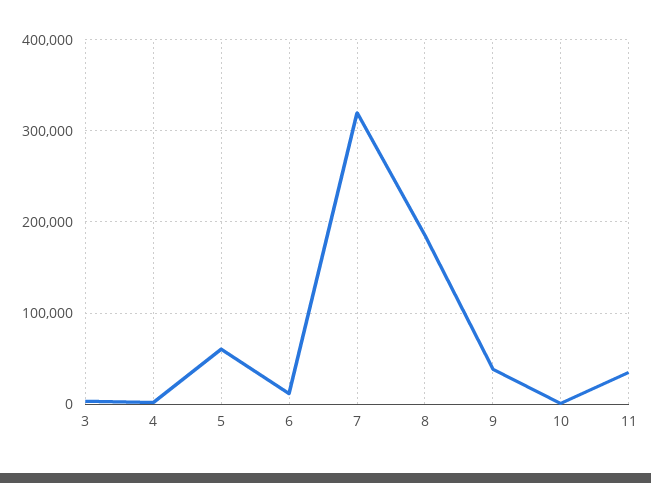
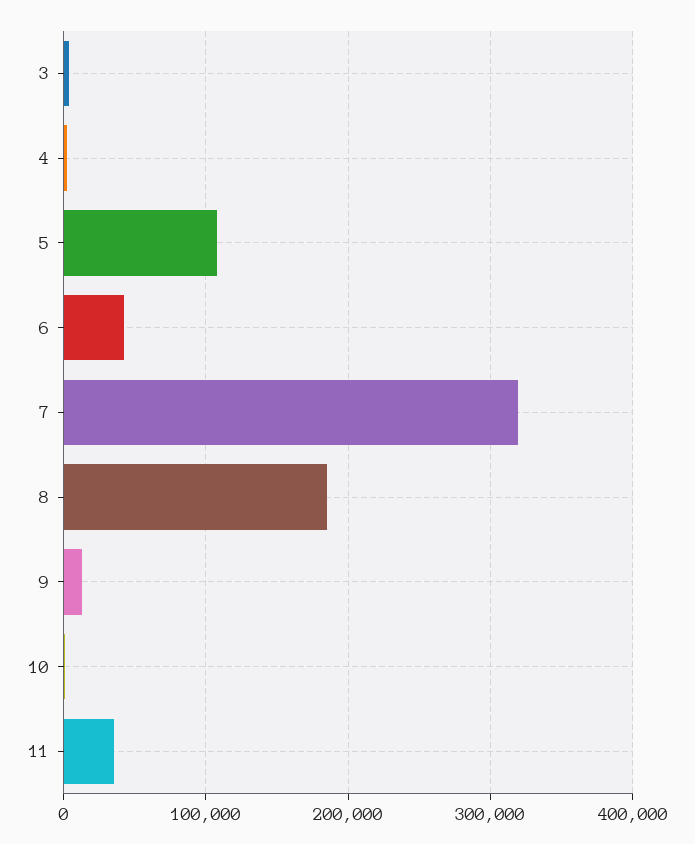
5: 60000 -> 110000
6: 10000 -> 40000
9: 40000 -> 10000

